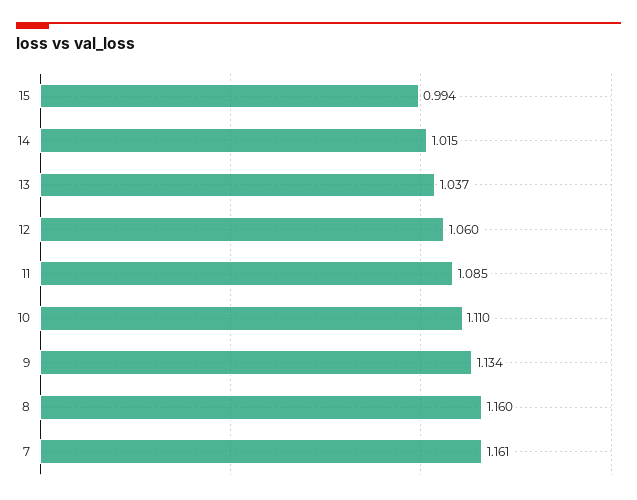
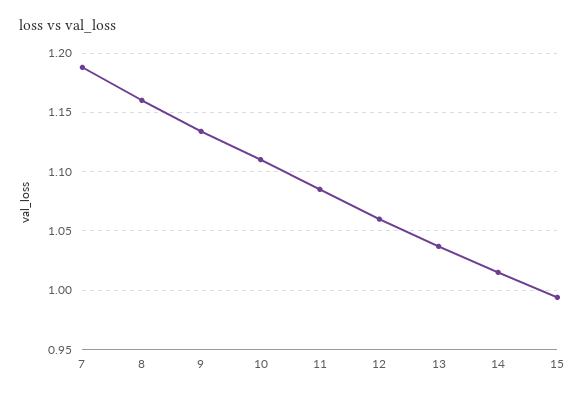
7: 1.161 -> 1.19

